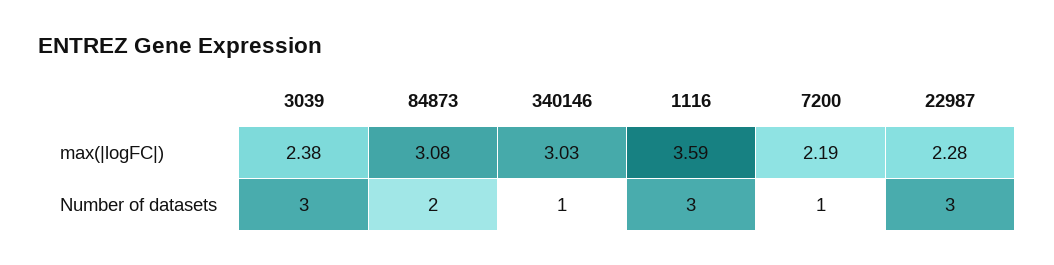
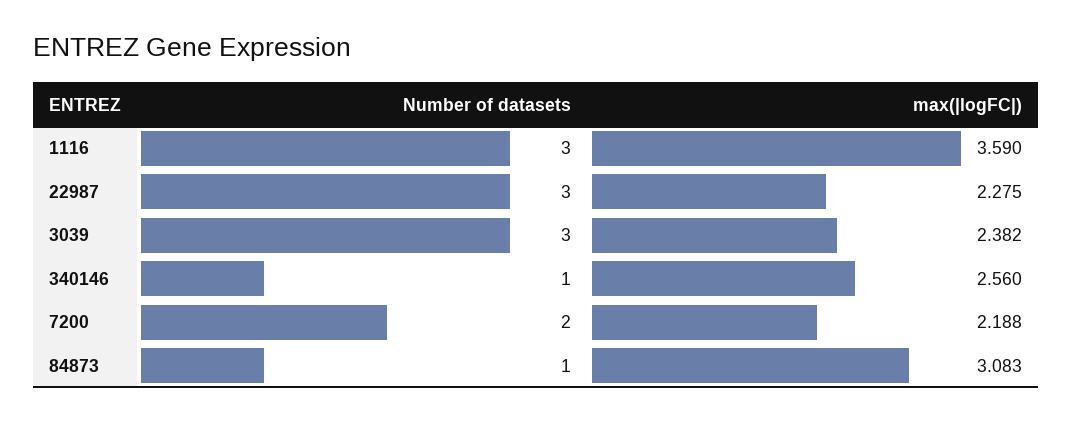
340146, max(|logFC|): 3.03 -> 2.56
84873, Number of datasets: 2 -> 1
7200, Number of datasets: 1 -> 2

